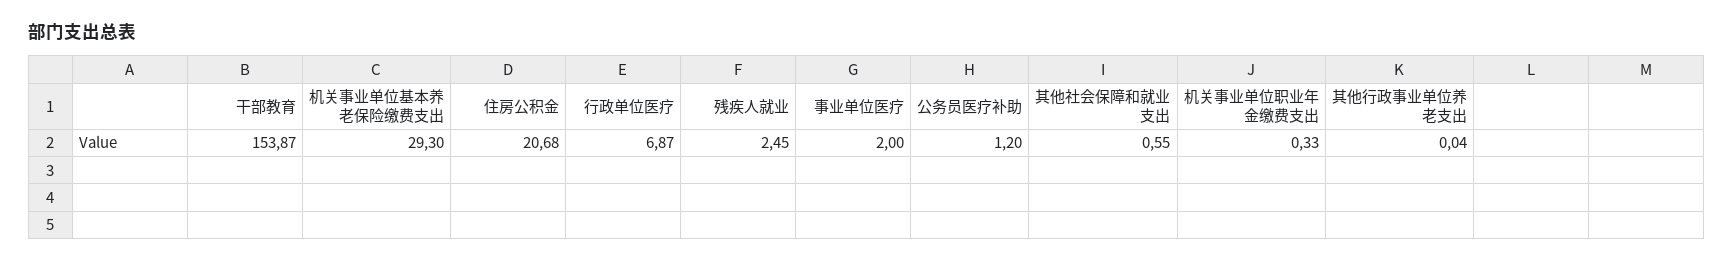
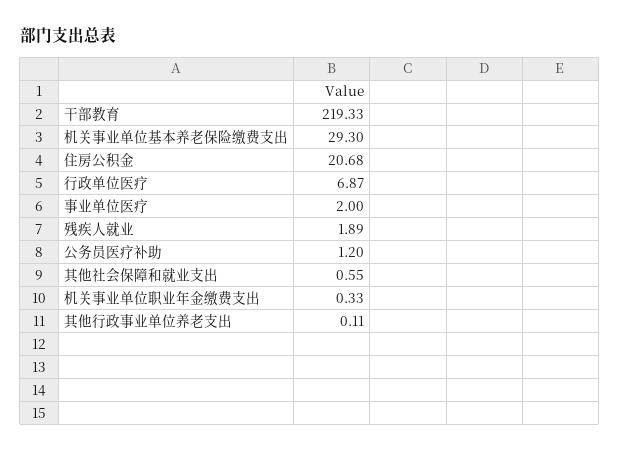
干部教育: 153.87 -> 219.33
残疾人就业: 2.45 -> 1.89
其他行政事业单位养老支出: 0.04 -> 0.11

